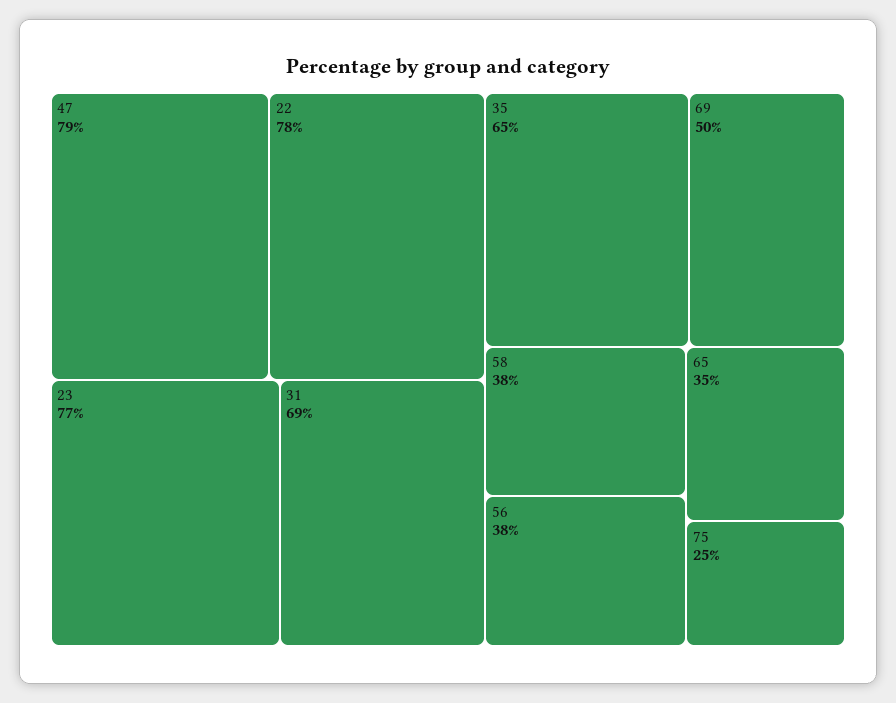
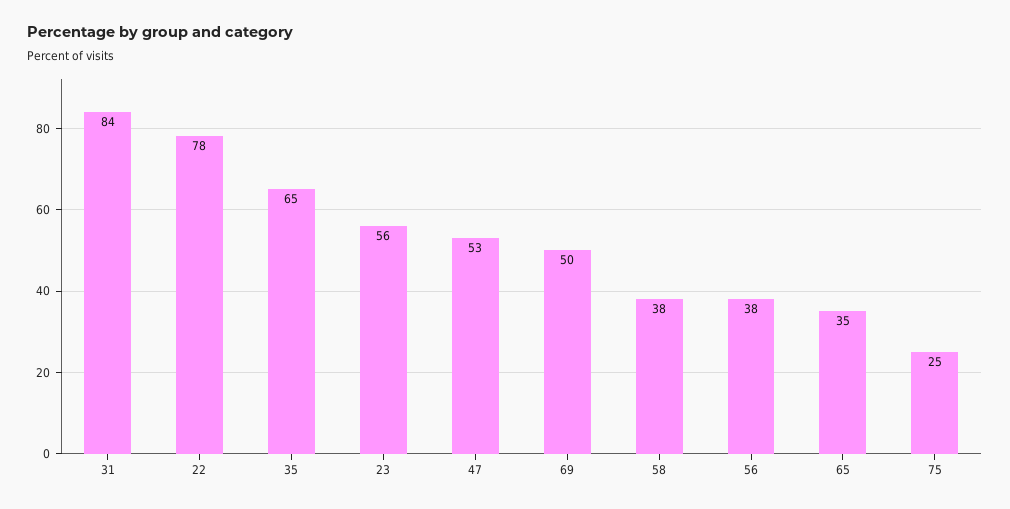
47: 79 -> 53
23: 77 -> 56
31: 69 -> 84

